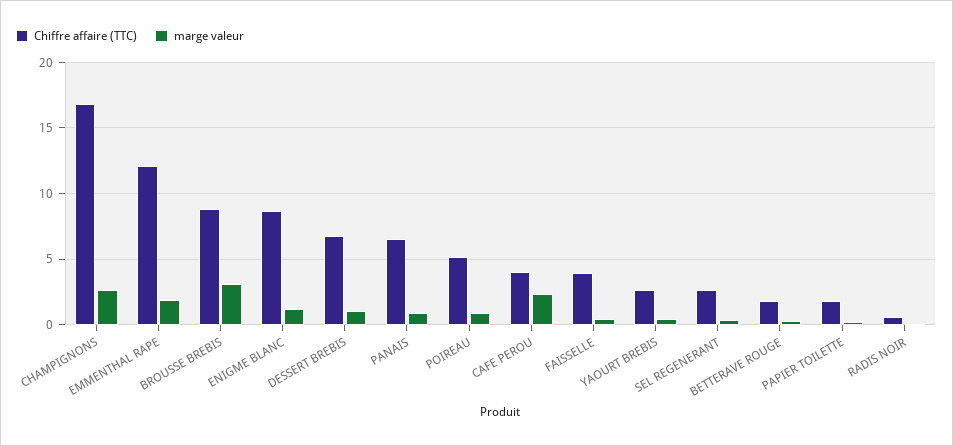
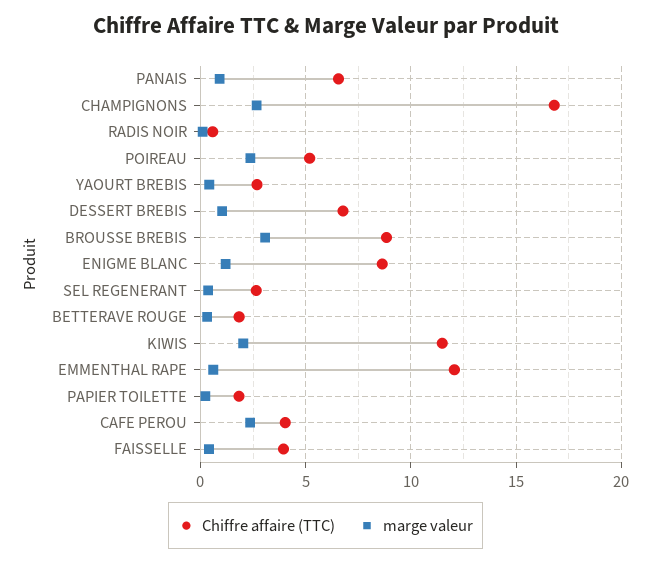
marge valeur, EMMENTHAL RAPE: 2 -> 0.5
marge valeur, POIREAU: 1 -> 2.5
Chiffre affaire (TTC), KIWIS: none -> 11.5
marge valeur, KIWIS: none -> 2

